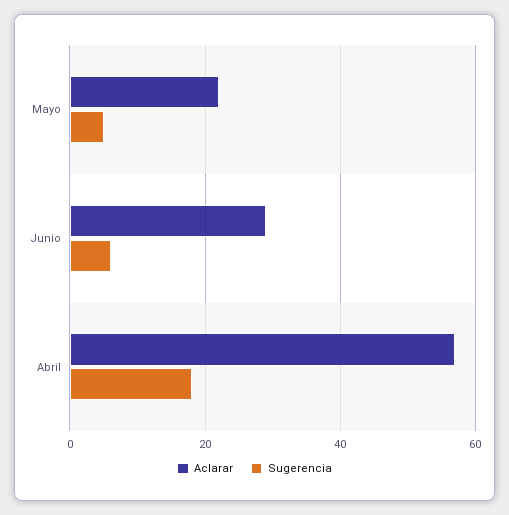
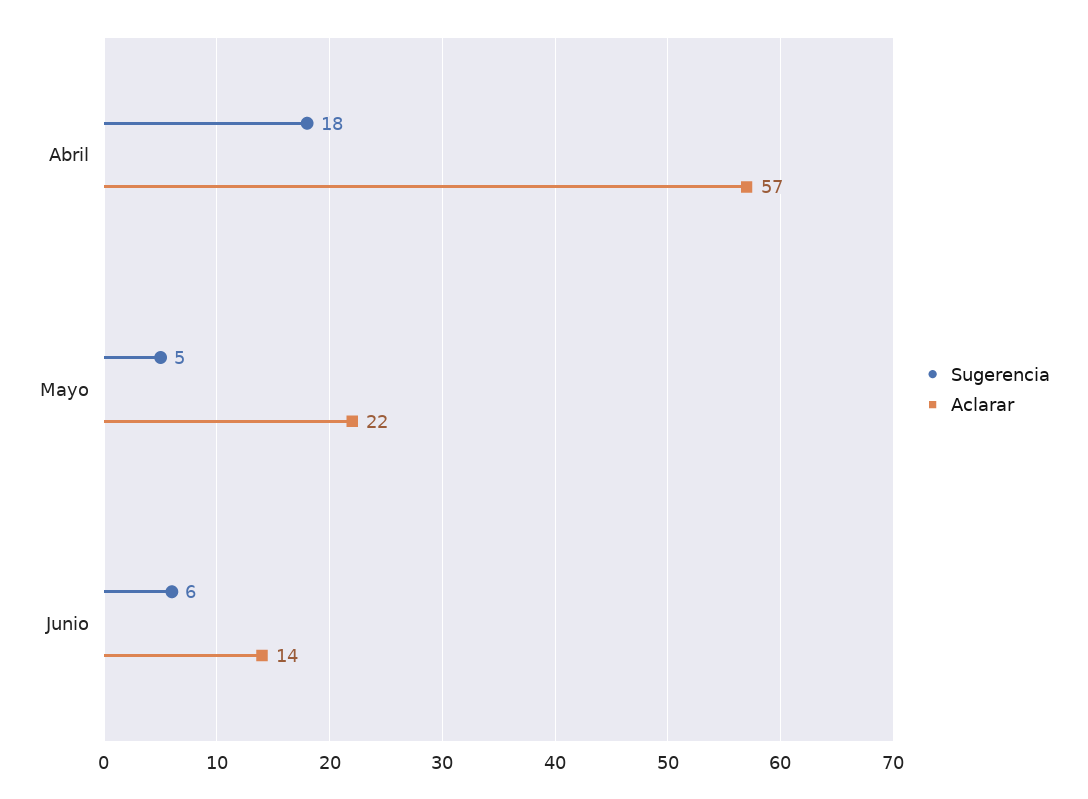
Aclarar, Junio: 30 -> 14

